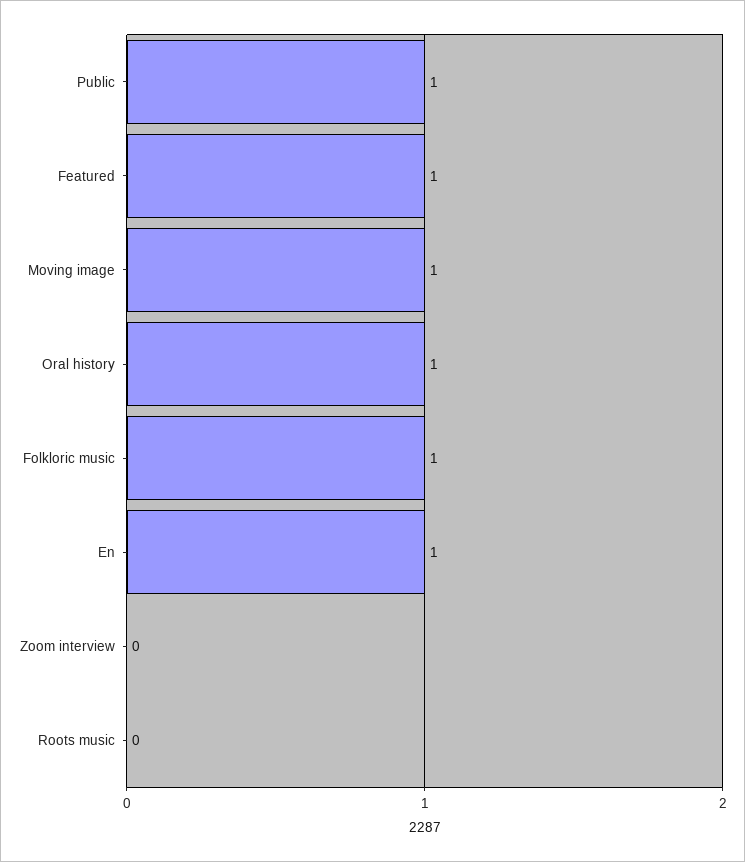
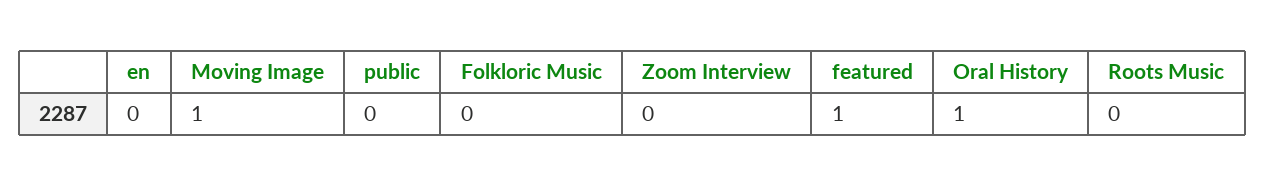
Public: 1 -> 0
Folkloric music: 1 -> 0
En: 1 -> 0

